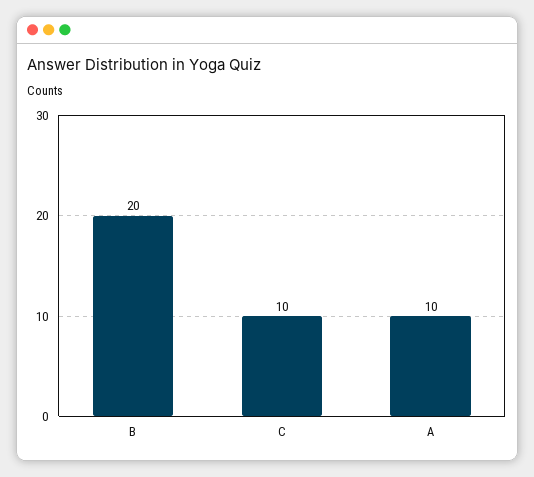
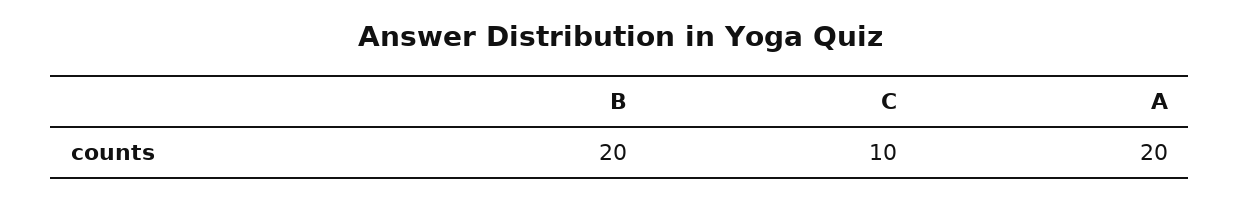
A: 10 -> 20

